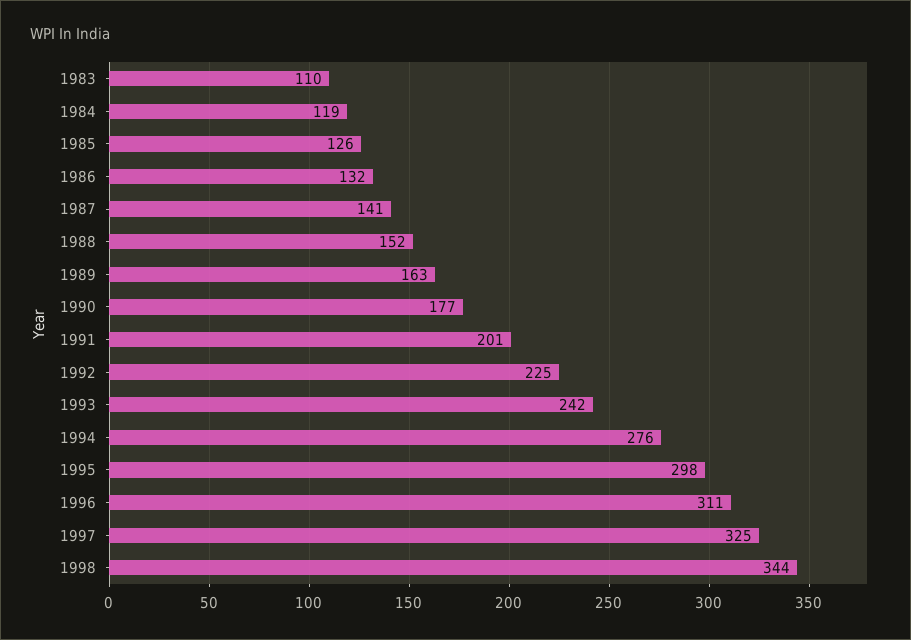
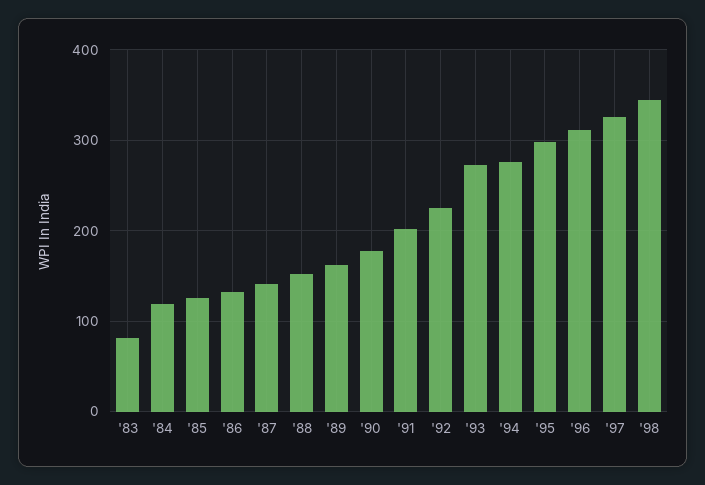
1983: 110 -> 80
1993: 242 -> 270

